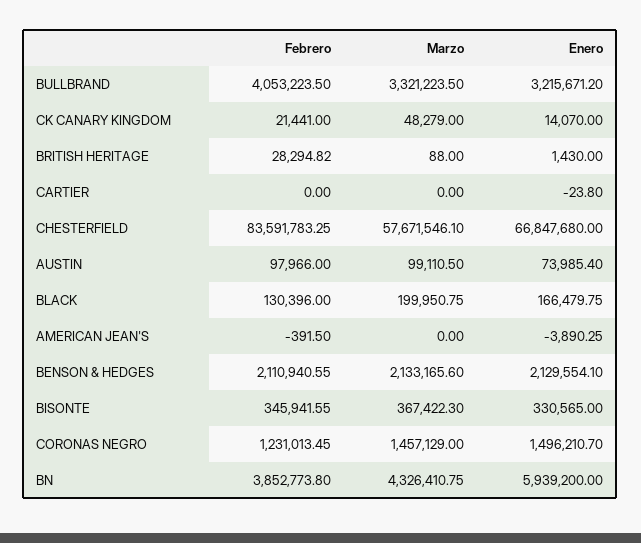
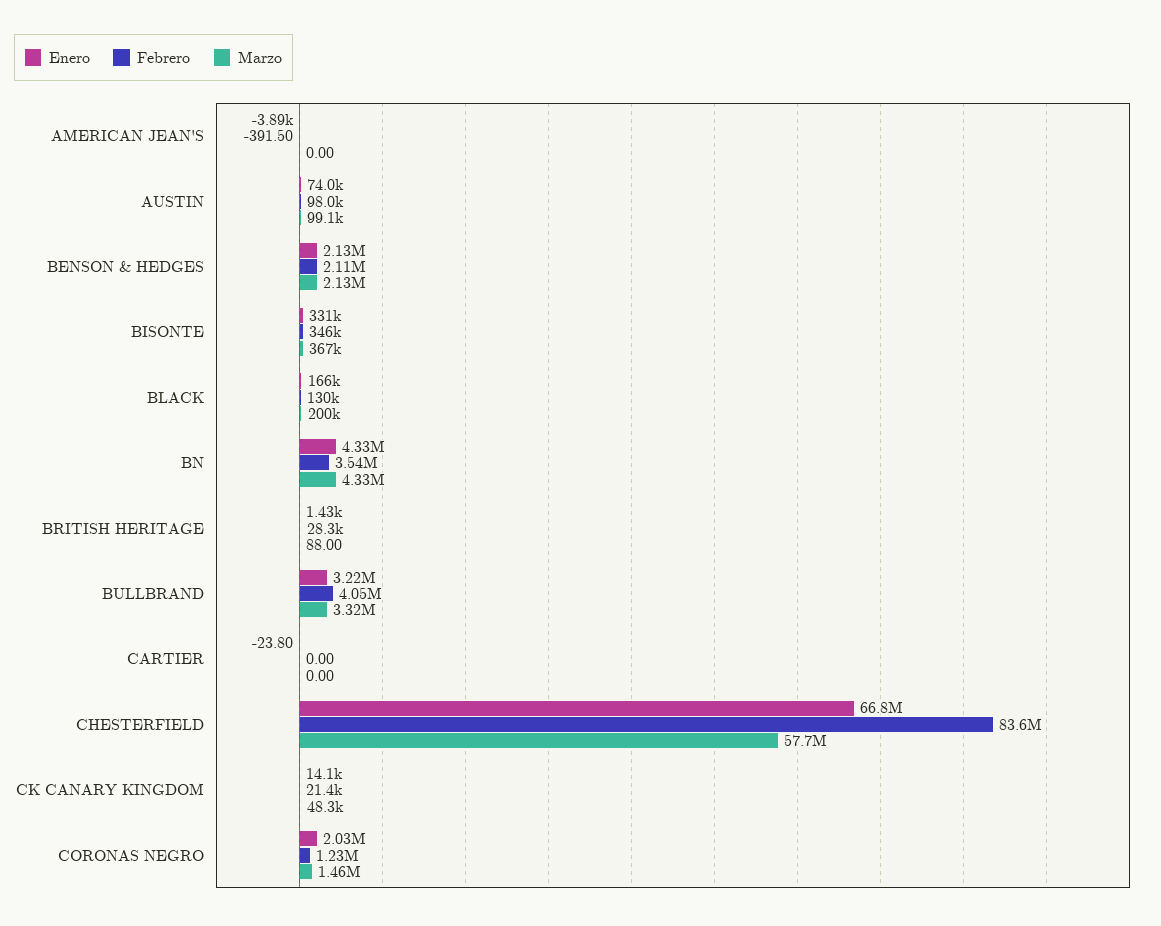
Enero, CORONAS NEGRO: 1496210.7 -> 2030000
Febrero, BN: 3852773.8 -> 3540000
Enero, BN: 5939200 -> 4330000

